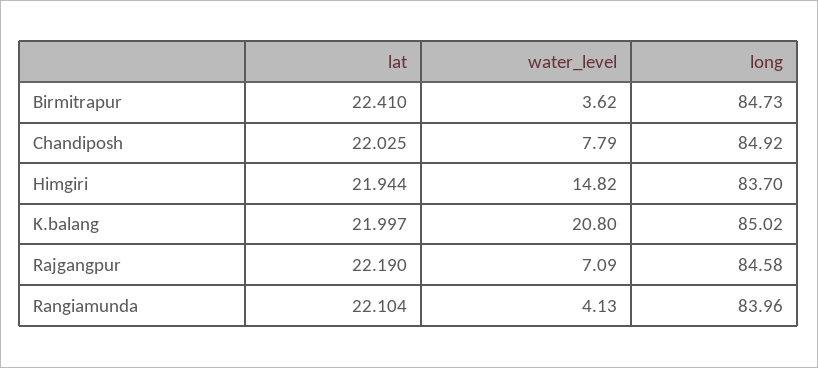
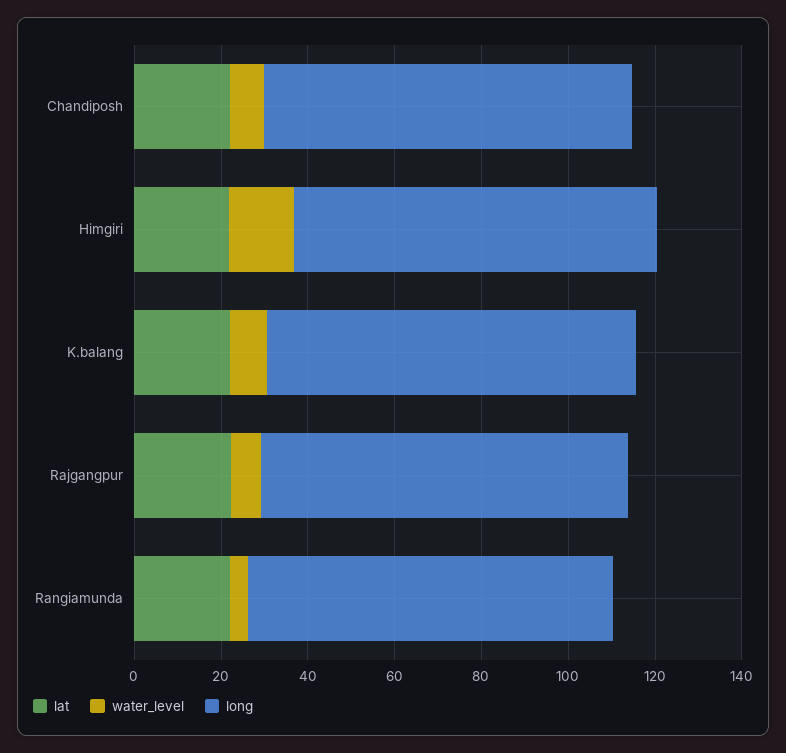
lat, Birmitrapur: 22.41 -> none
water_level, Birmitrapur: 3.62 -> none
long, Birmitrapur: 84.73 -> none
water_level, K.balang: 20.8 -> 10

